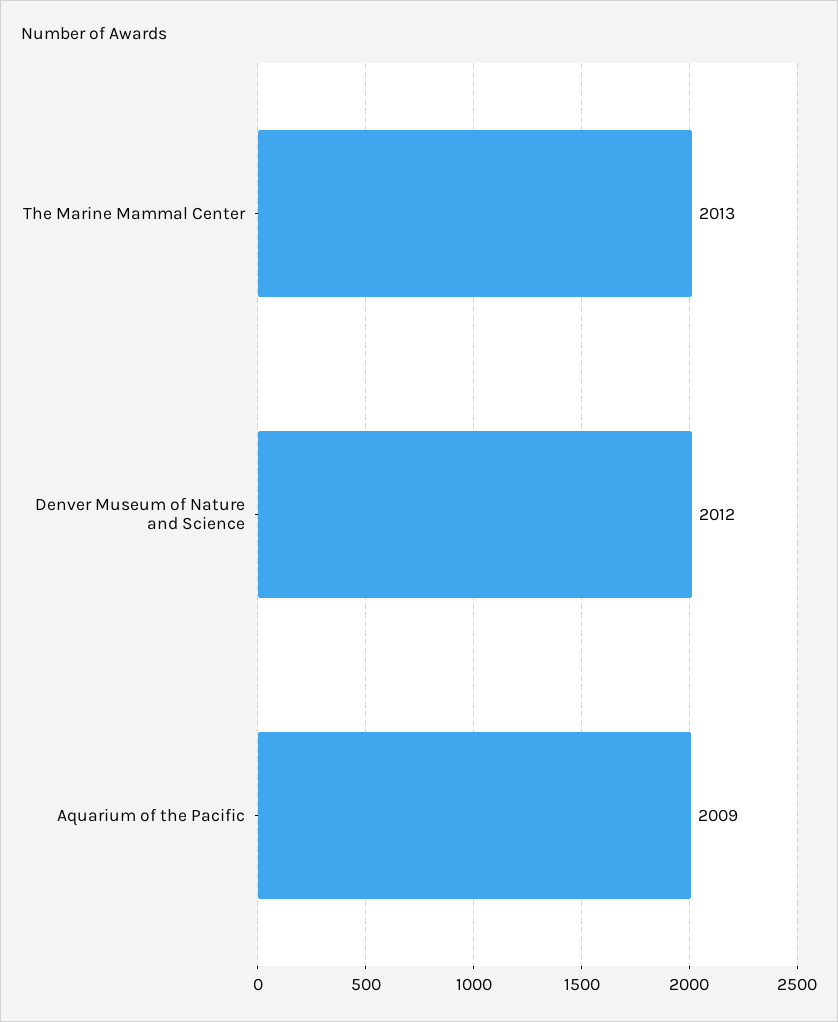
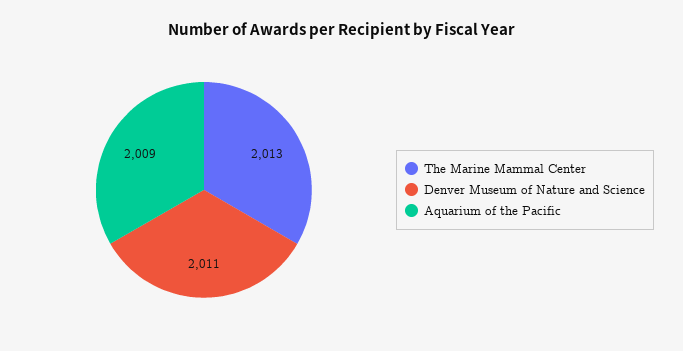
Denver Museum of Nature and Science: 2012 -> 2011

